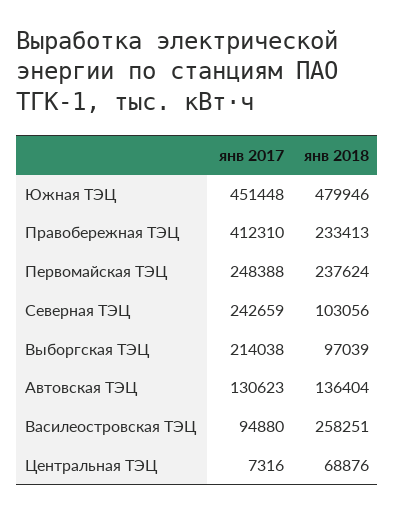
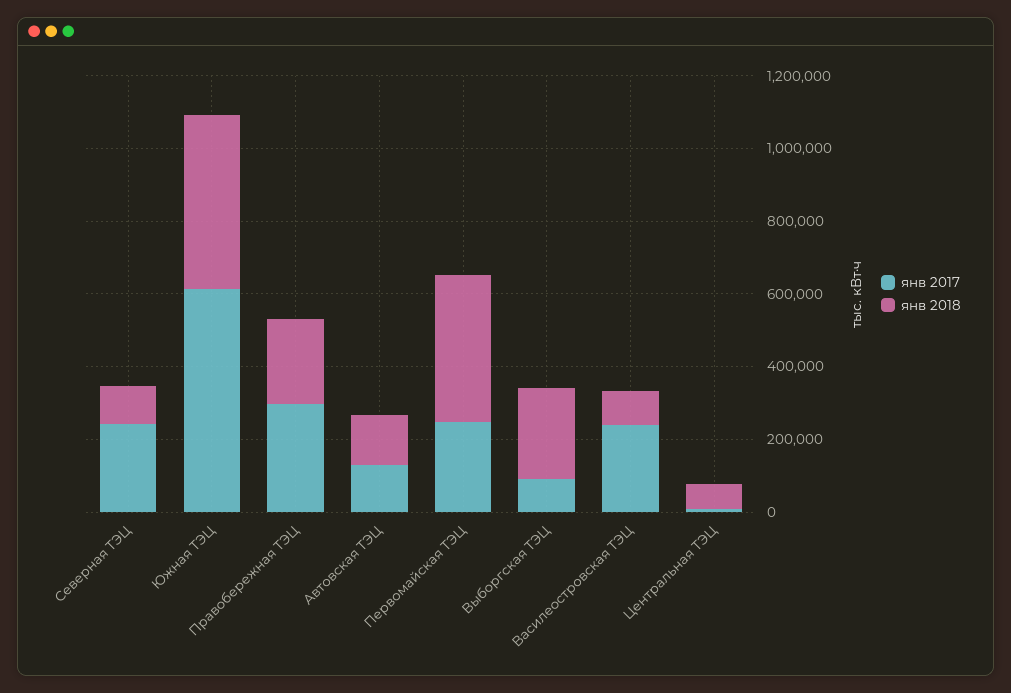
янв 2017, Южная ТЭЦ: 451448 -> 600000
янв 2017, Правобережная ТЭЦ: 412310 -> 300000
янв 2018, Первомайская ТЭЦ: 237624 -> 400000
янв 2017, Выборгская ТЭЦ: 214038 -> 100000
янв 2018, Выборгская ТЭЦ: 97039 -> 250000
янв 2017, Василеостровская ТЭЦ: 94880 -> 250000
янв 2018, Василеостровская ТЭЦ: 258251 -> 100000

